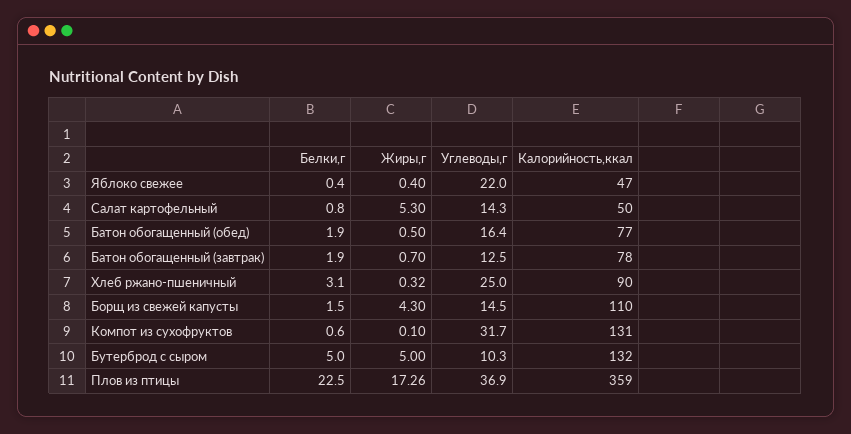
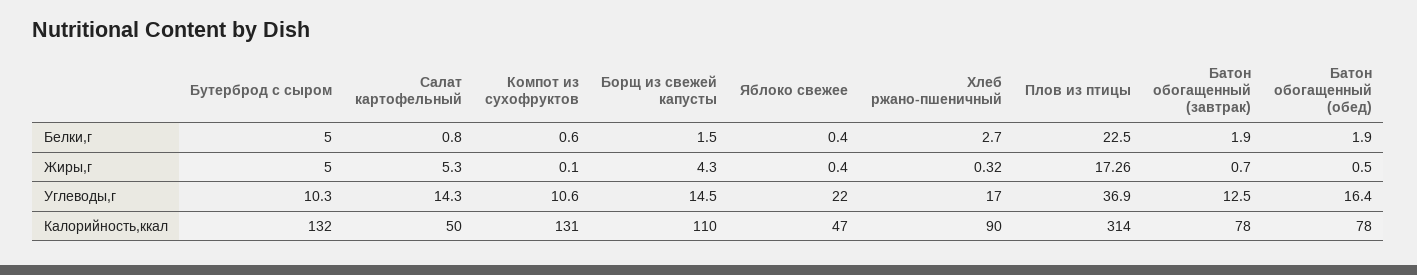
Калорийность,ккал, Батон обогащенный (обед): 77 -> 78
Белки,г, Хлеб ржано-пшеничный: 3.1 -> 2.7
Углеводы,г, Хлеб ржано-пшеничный: 25 -> 17
Углеводы,г, Компот из сухофруктов: 31.7 -> 10.6
Калорийность,ккал, Плов из птицы: 359 -> 314

